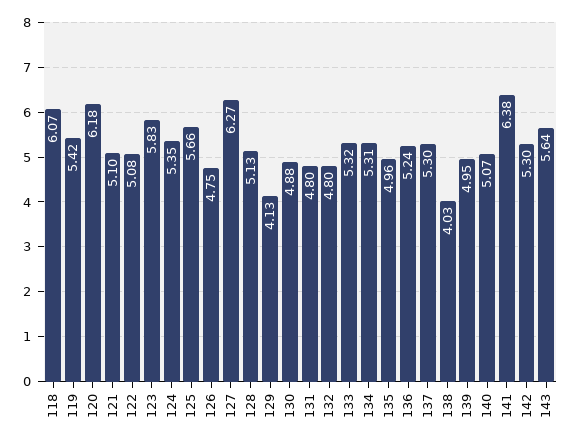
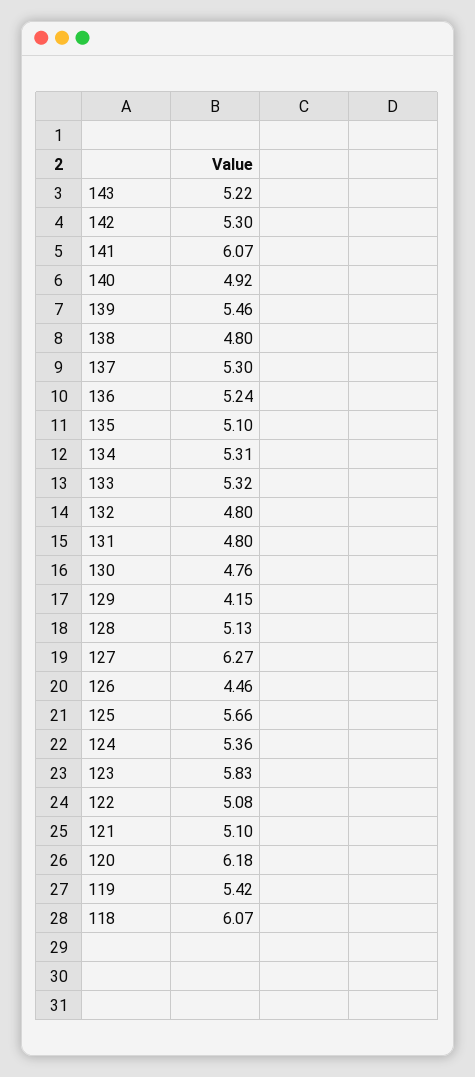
124: 5.35 -> 5.36
126: 4.75 -> 4.46
129: 4.13 -> 4.15
130: 4.88 -> 4.76
135: 4.96 -> 5.1
138: 4.03 -> 4.8
139: 4.95 -> 5.46
140: 5.07 -> 4.92
141: 6.38 -> 6.07
143: 5.64 -> 5.22

